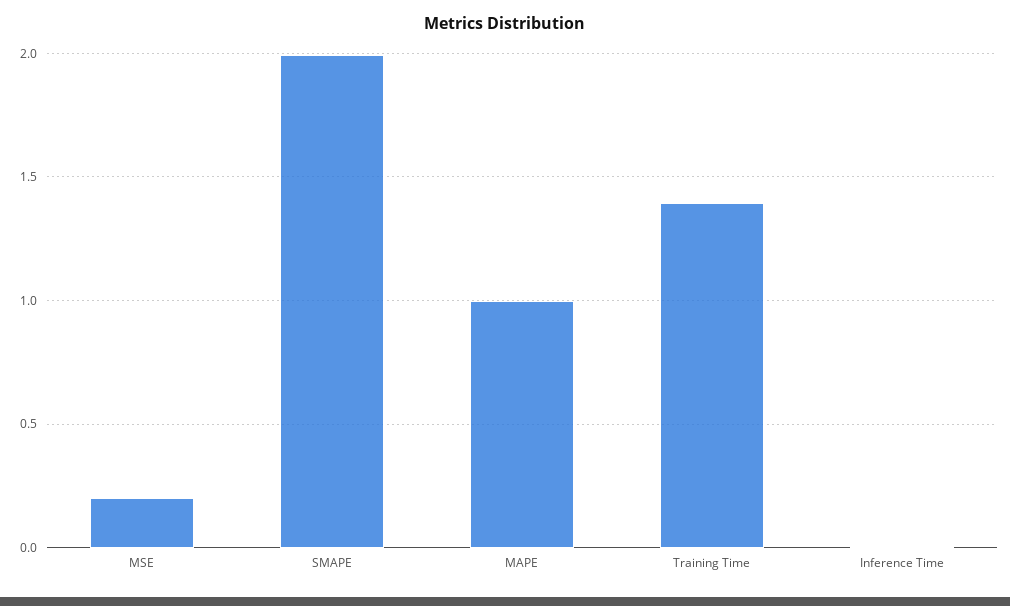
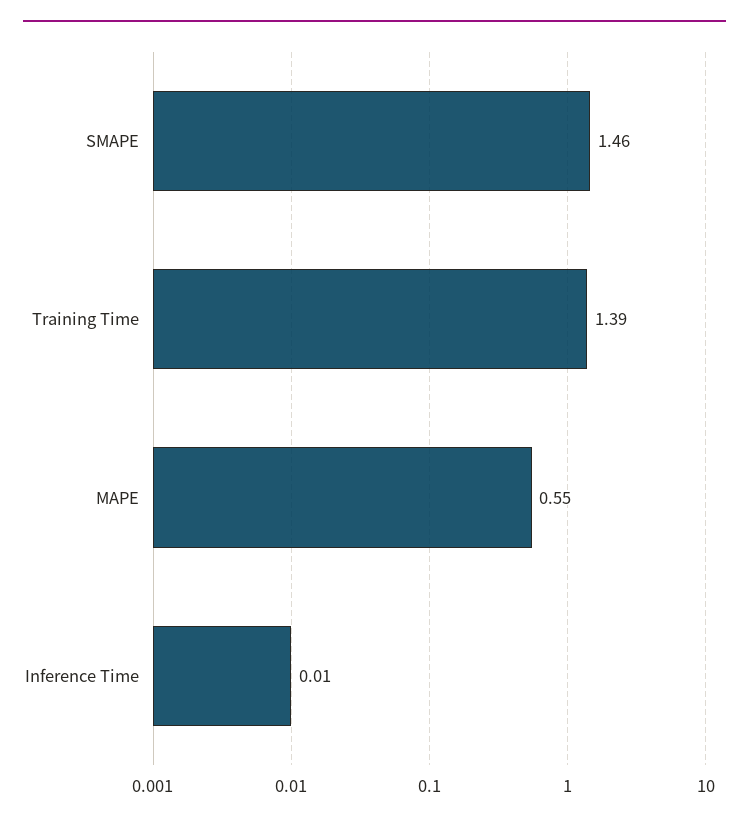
MSE: 0.2 -> none
SMAPE: 2 -> 1.46
MAPE: 1 -> 0.55

